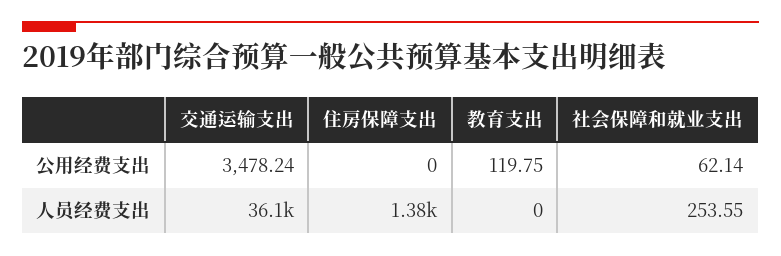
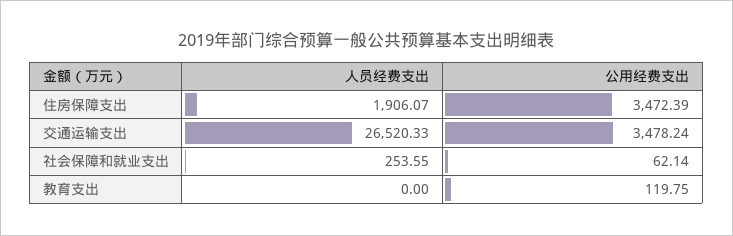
住房保障支出, 公用经费支出: 0 -> 3472.39
交通运输支出, 人员经费支出: 36100 -> 26520.33
住房保障支出, 人员经费支出: 1380 -> 1906.07

